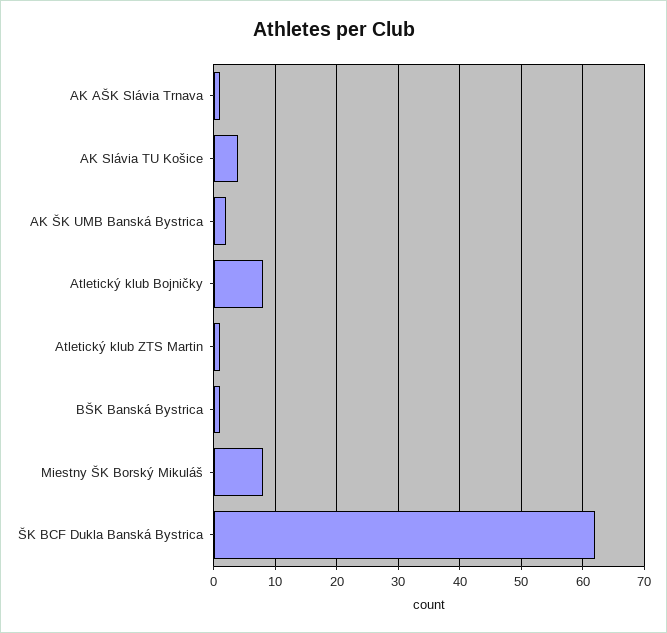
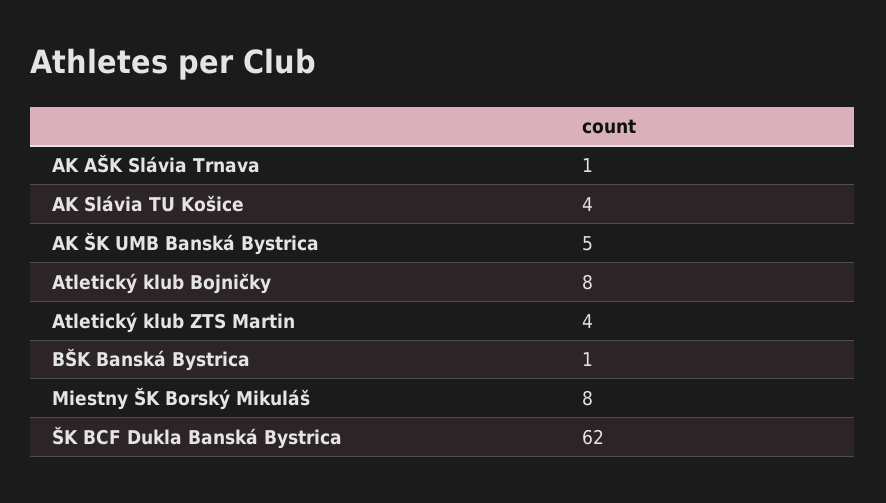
AK ŠK UMB Banská Bystrica: 2 -> 5
Atletický klub ZTS Martin: 1 -> 4

